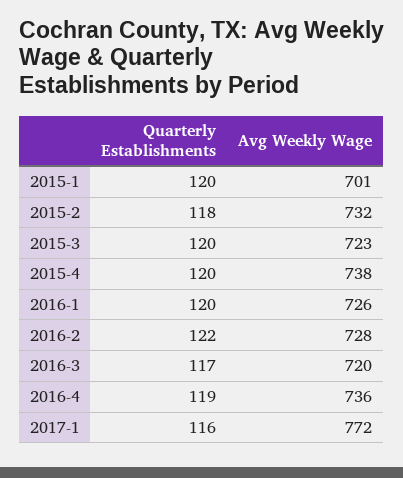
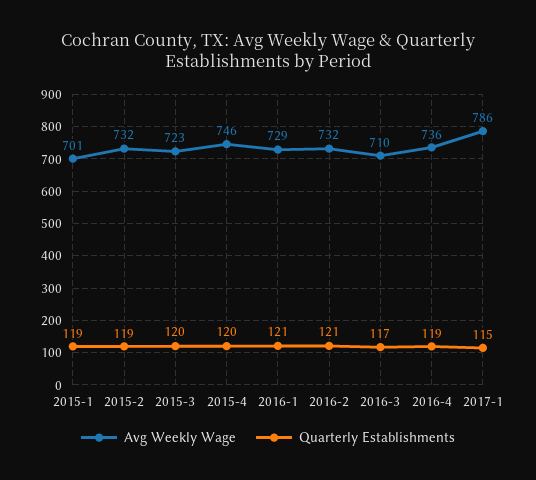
Quarterly Establishments, 2015-1: 120 -> 119
Quarterly Establishments, 2015-2: 118 -> 119
Avg Weekly Wage, 2015-4: 738 -> 746
Quarterly Establishments, 2016-1: 120 -> 121
Avg Weekly Wage, 2016-1: 726 -> 729
Quarterly Establishments, 2016-2: 122 -> 121
Avg Weekly Wage, 2016-2: 728 -> 732
Avg Weekly Wage, 2016-3: 720 -> 710
Quarterly Establishments, 2017-1: 116 -> 115
Avg Weekly Wage, 2017-1: 772 -> 786

